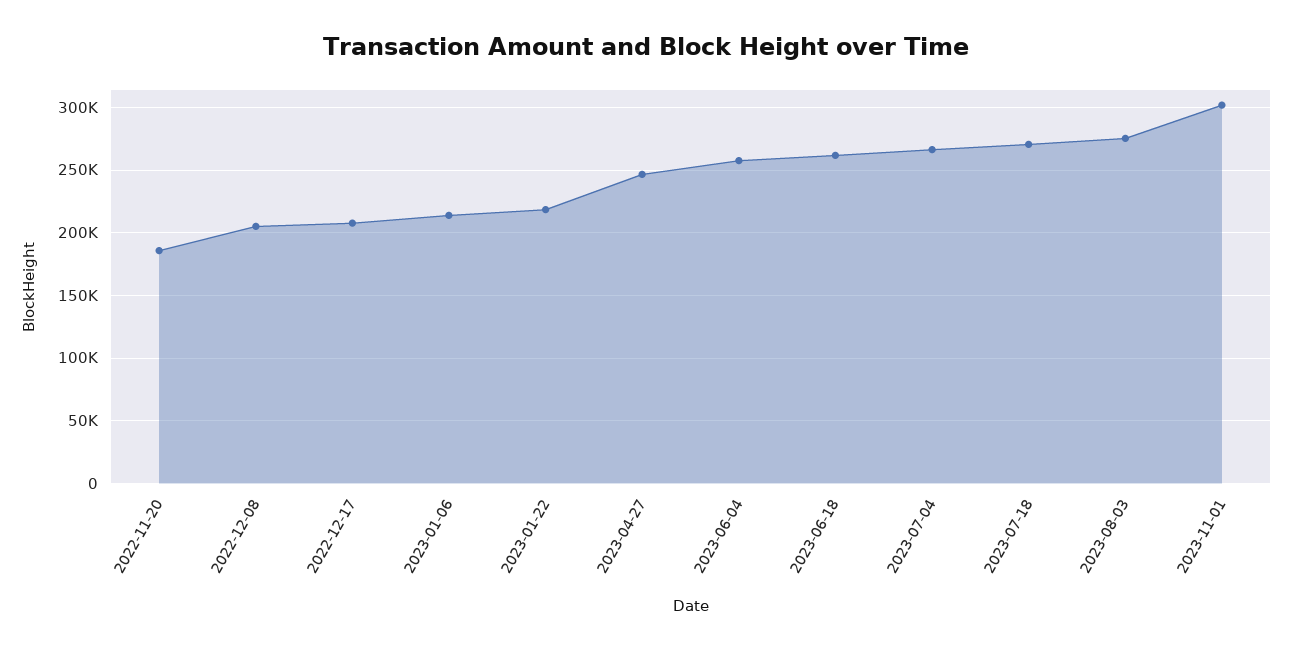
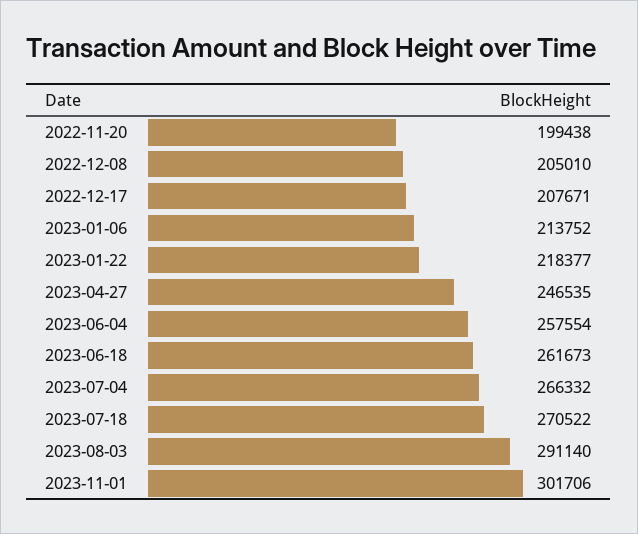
2022-11-20: 185000 -> 199438
2023-08-03: 275000 -> 291140

